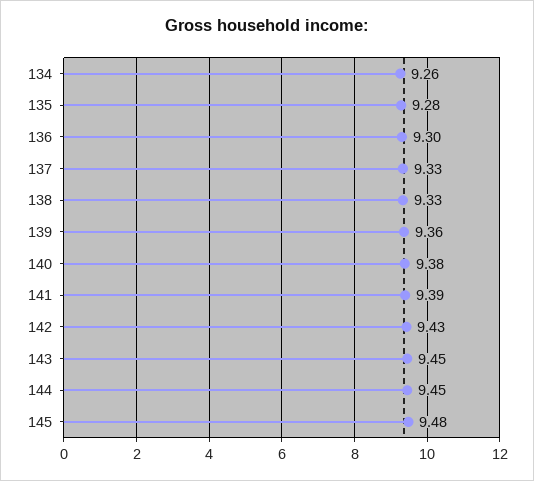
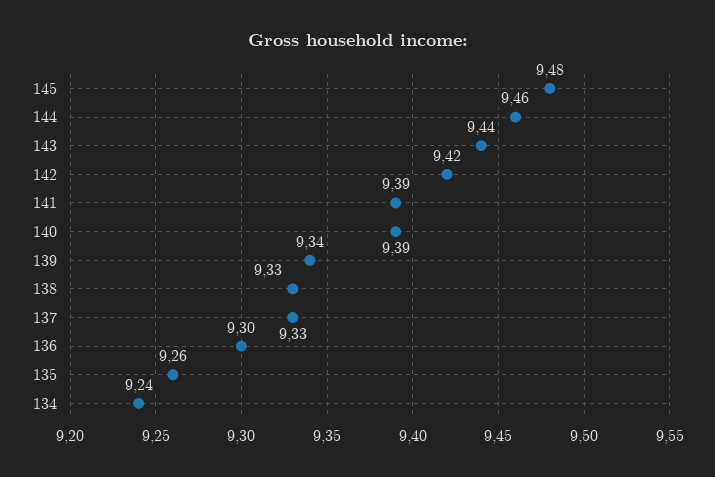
134: 9.26 -> 9.24
135: 9.28 -> 9.26
139: 9.36 -> 9.34
140: 9.38 -> 9.39
142: 9.43 -> 9.42
143: 9.45 -> 9.44
144: 9.45 -> 9.46

